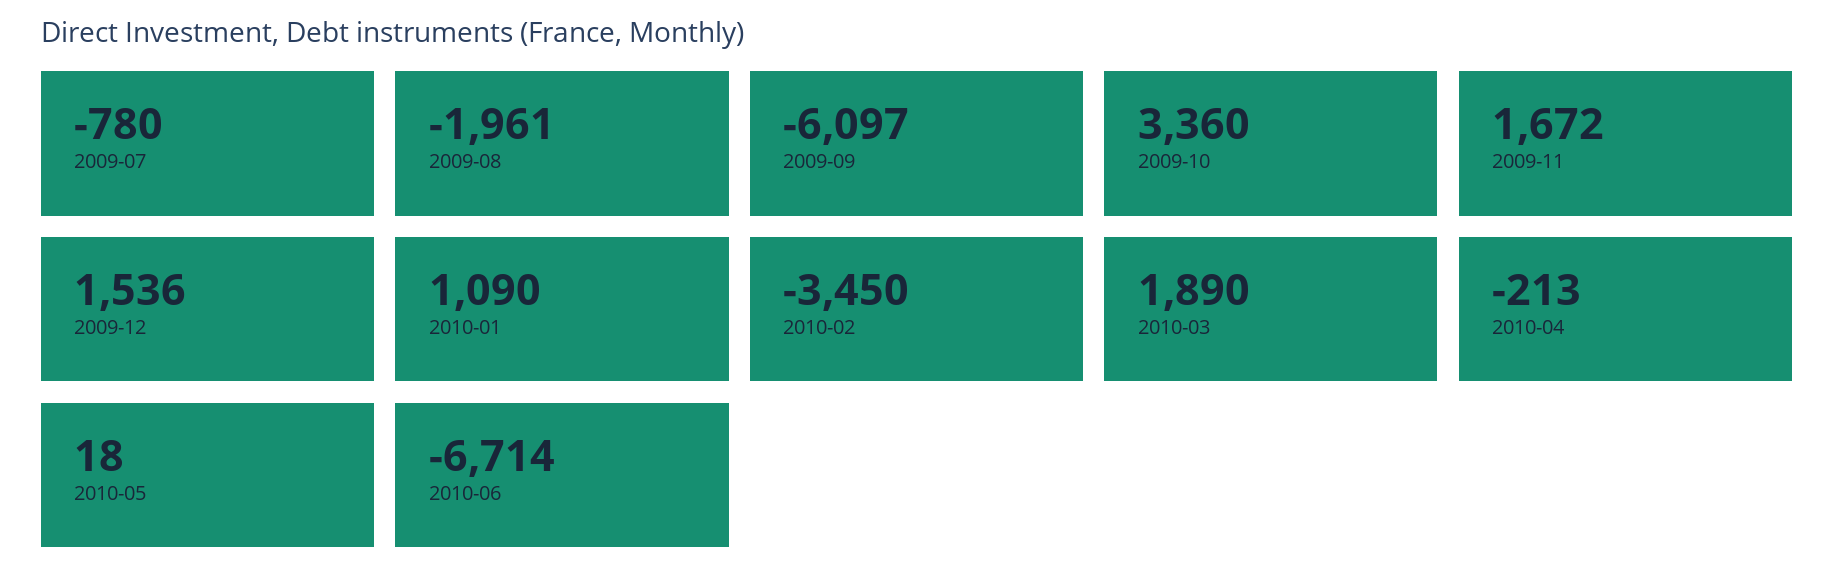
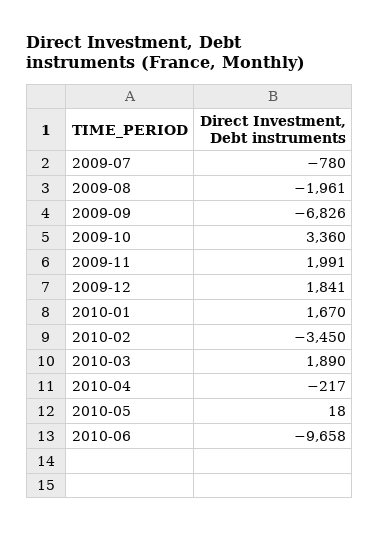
2009-09: -6097 -> -6826
2009-11: 1672 -> 1991
2009-12: 1536 -> 1841
2010-01: 1090 -> 1670
2010-04: -213 -> -217
2010-06: -6714 -> -9658

